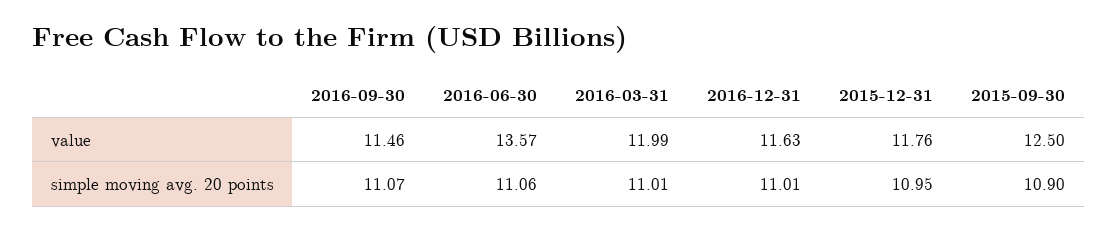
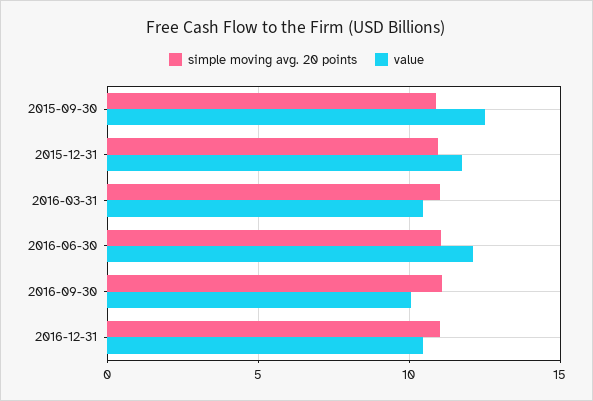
value, 2016-09-30: 11.46 -> 10
value, 2016-06-30: 13.57 -> 12
value, 2016-03-31: 11.99 -> 10.5
value, 2016-12-31: 11.63 -> 10.5

